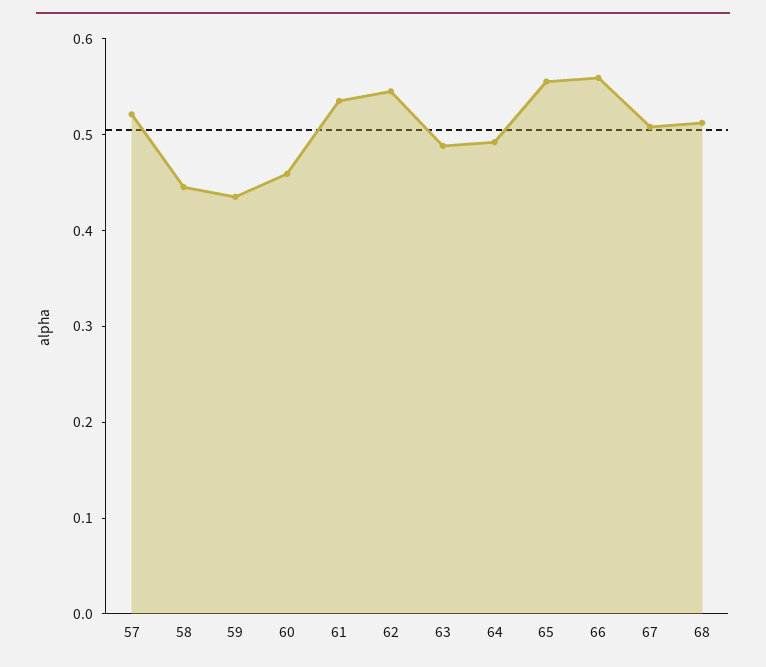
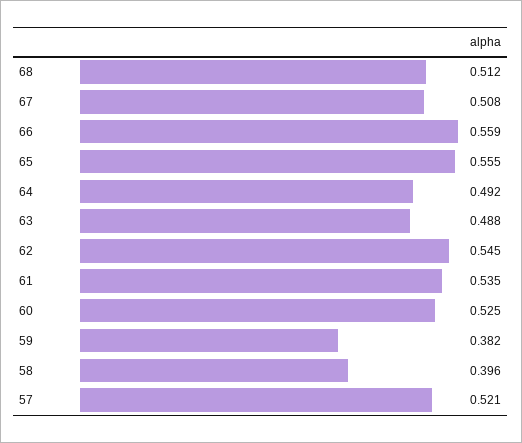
58: 0.44 -> 0.396
59: 0.44 -> 0.382
60: 0.46 -> 0.525

